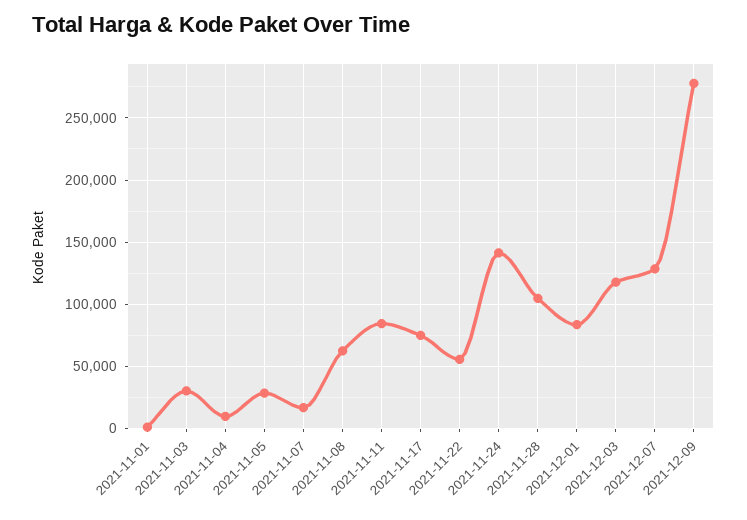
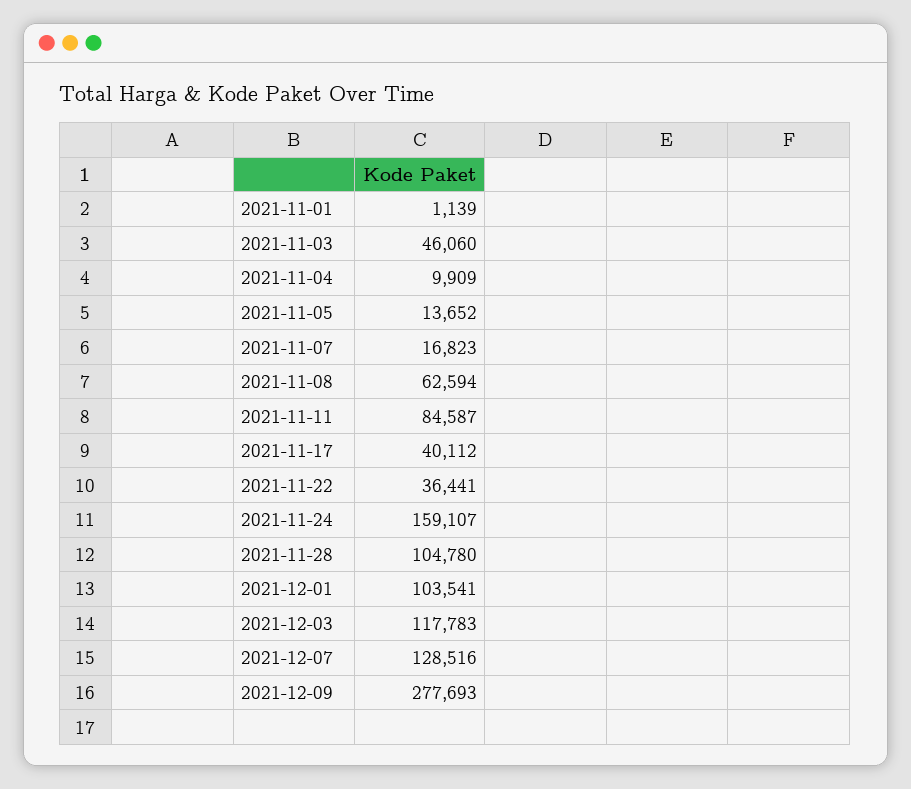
2021-11-03: 30000 -> 46060
2021-11-05: 30000 -> 13652
2021-11-17: 75000 -> 40112
2021-11-22: 55000 -> 36441
2021-11-24: 140000 -> 159107
2021-12-01: 85000 -> 103541

